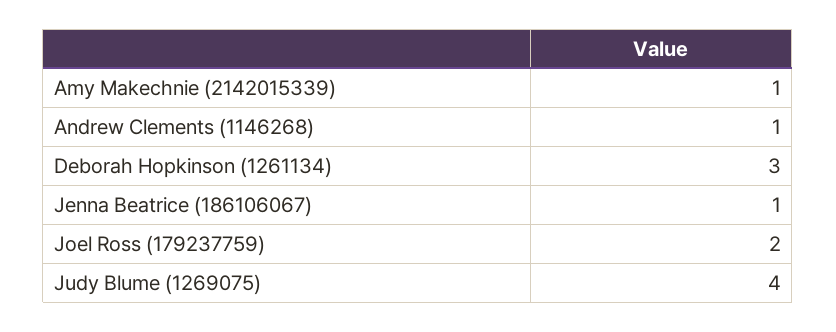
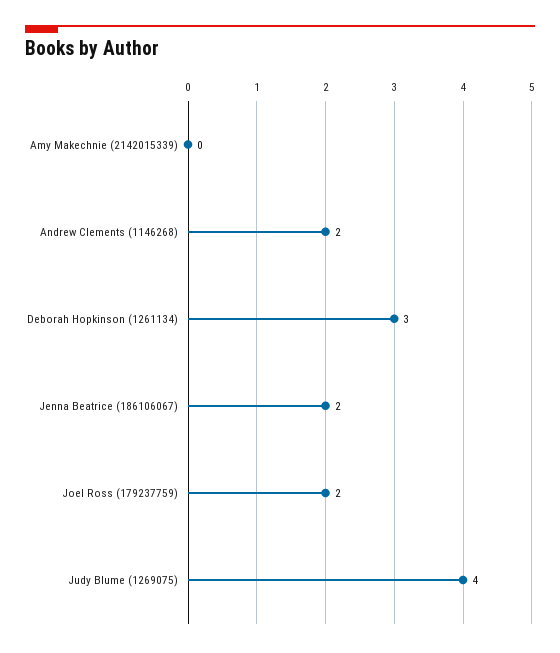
Amy Makechnie (2142015339): 1 -> 0
Andrew Clements (1146268): 1 -> 2
Jenna Beatrice (186106067): 1 -> 2

